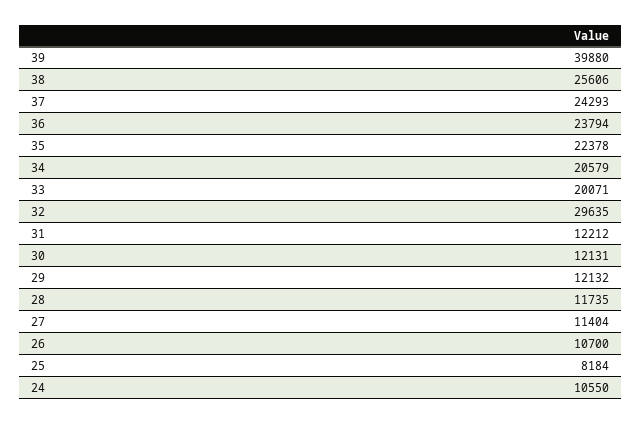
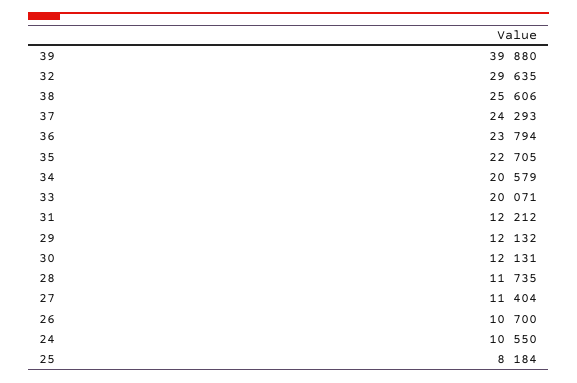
35: 22378 -> 22705

